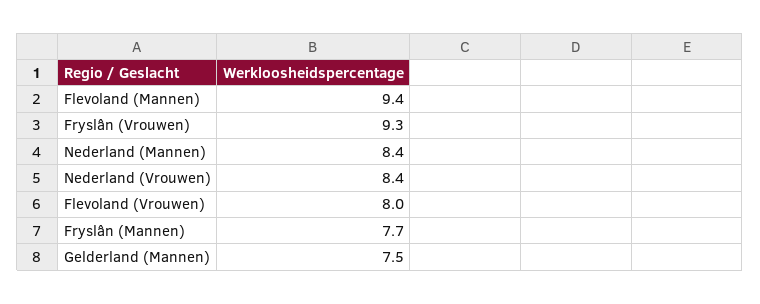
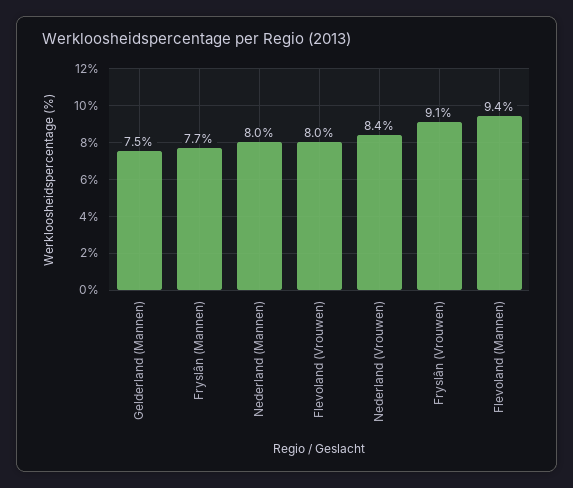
Fryslân (Vrouwen): 9.3 -> 9.1
Nederland (Mannen): 8.4 -> 8

